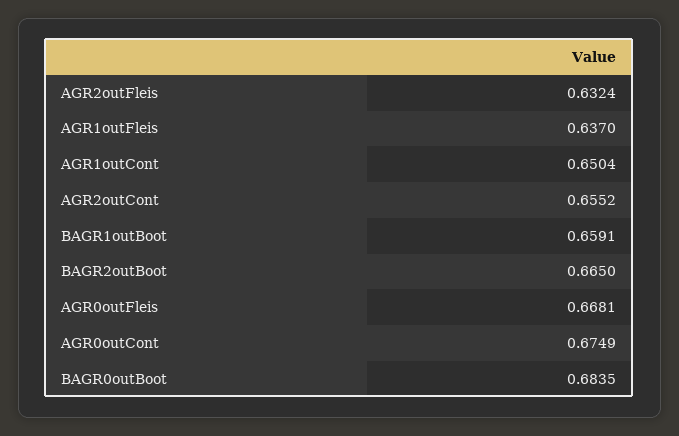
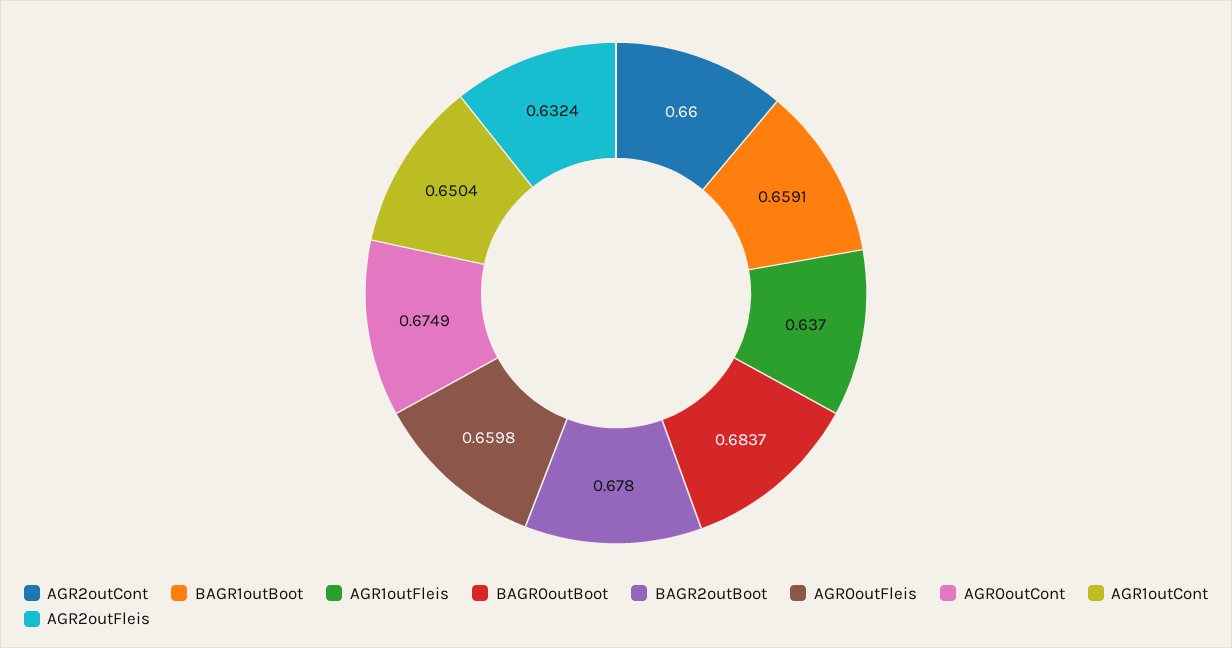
AGR2outCont: 0.6552 -> 0.66
BAGR2outBoot: 0.665 -> 0.678
AGR0outFleis: 0.6681 -> 0.6598
BAGR0outBoot: 0.6835 -> 0.6837

